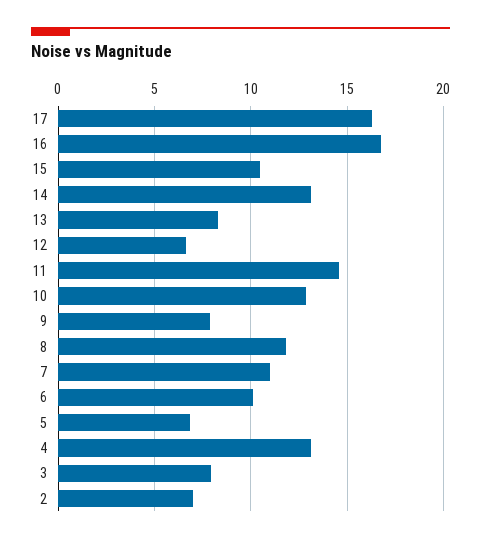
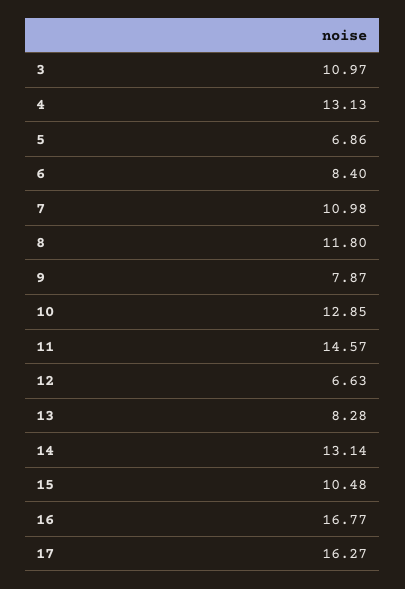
6: 10 -> 8.4
3: 8 -> 10.97
2: 7 -> none

